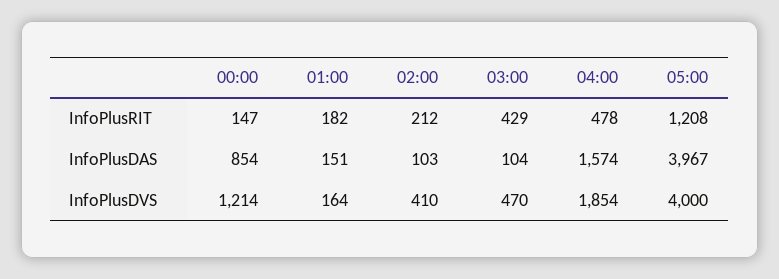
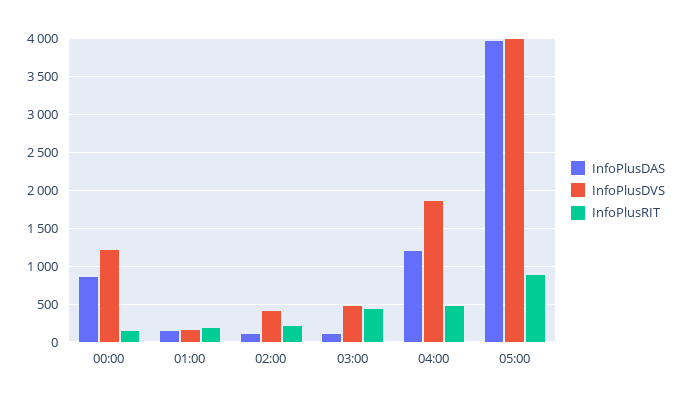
InfoPlusRIT, 05:00: 1208 -> 900
InfoPlusDAS, 04:00: 1574 -> 1200

